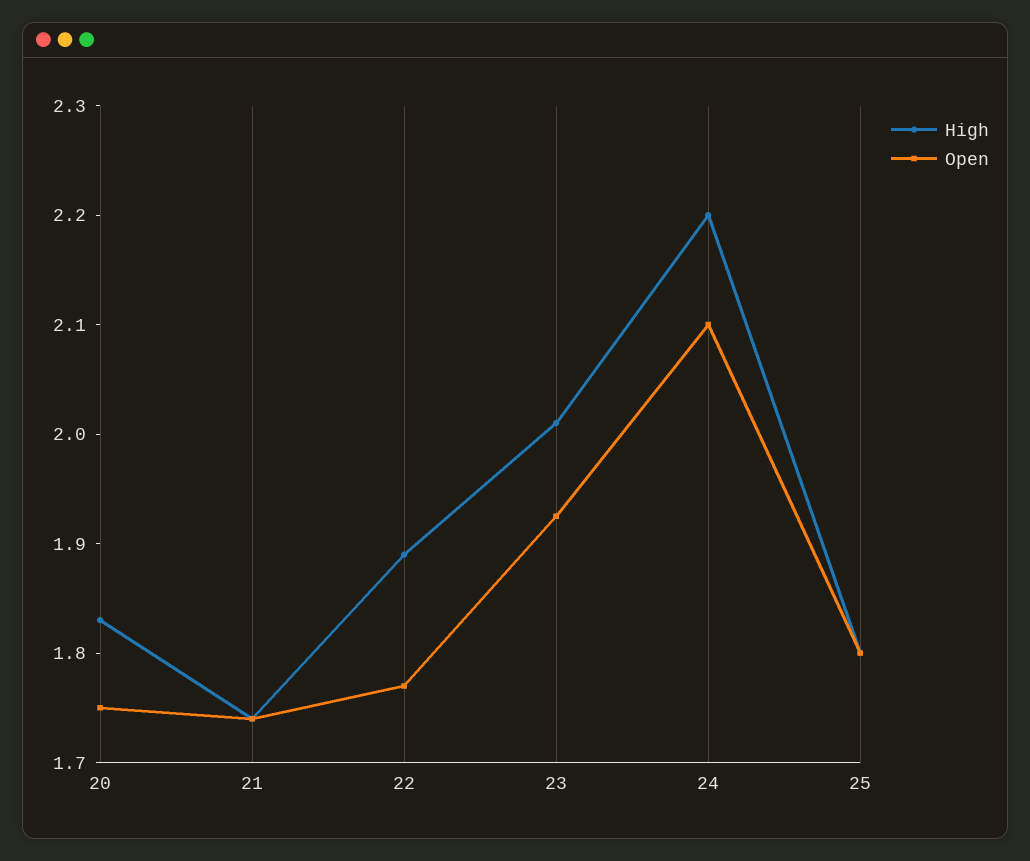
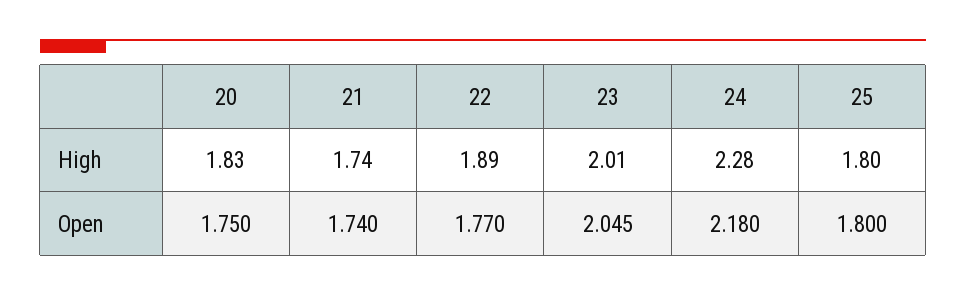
Open, 23: 1.92 -> 2.045
High, 24: 2.2 -> 2.28
Open, 24: 2.1 -> 2.18

